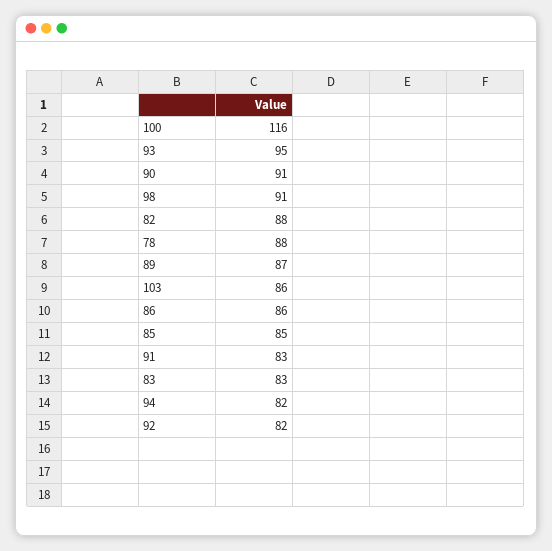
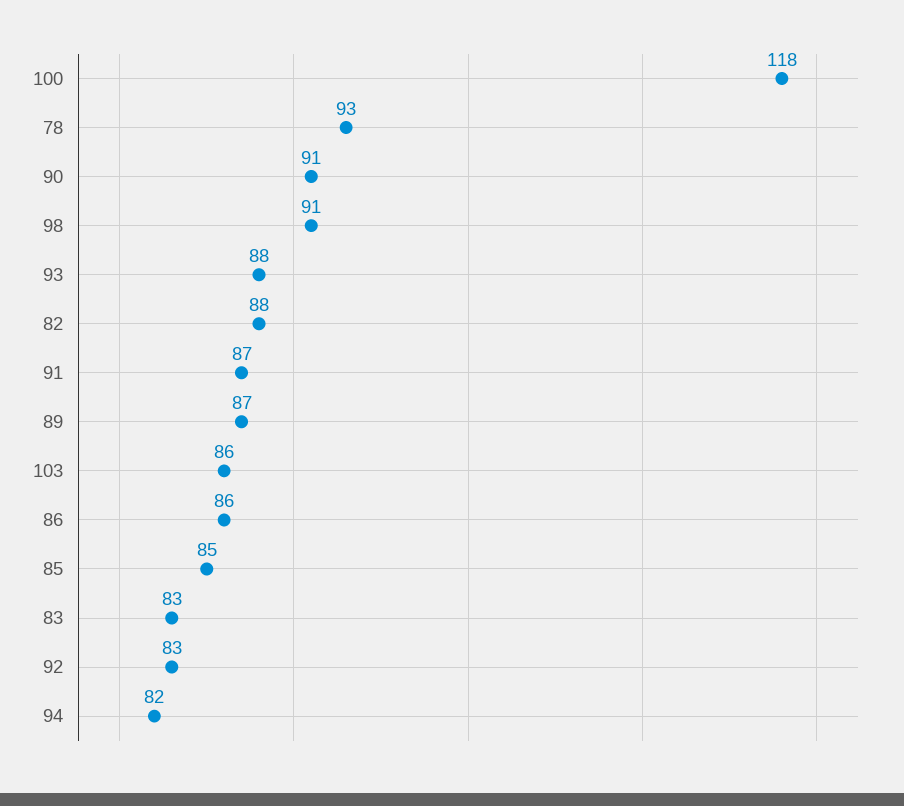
100: 116 -> 118
93: 95 -> 88
78: 88 -> 93
91: 83 -> 87
92: 82 -> 83

